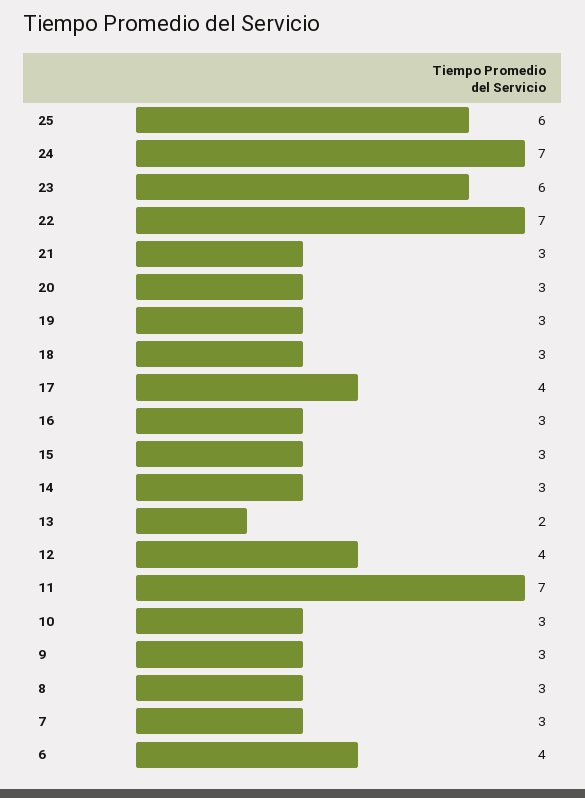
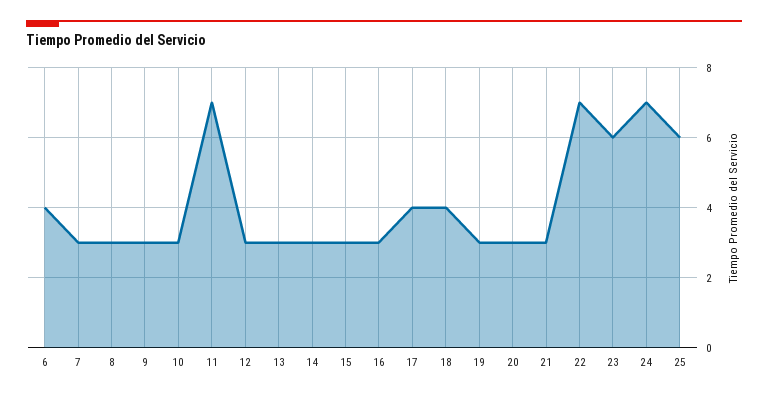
18: 3 -> 4
13: 2 -> 3
12: 4 -> 3

